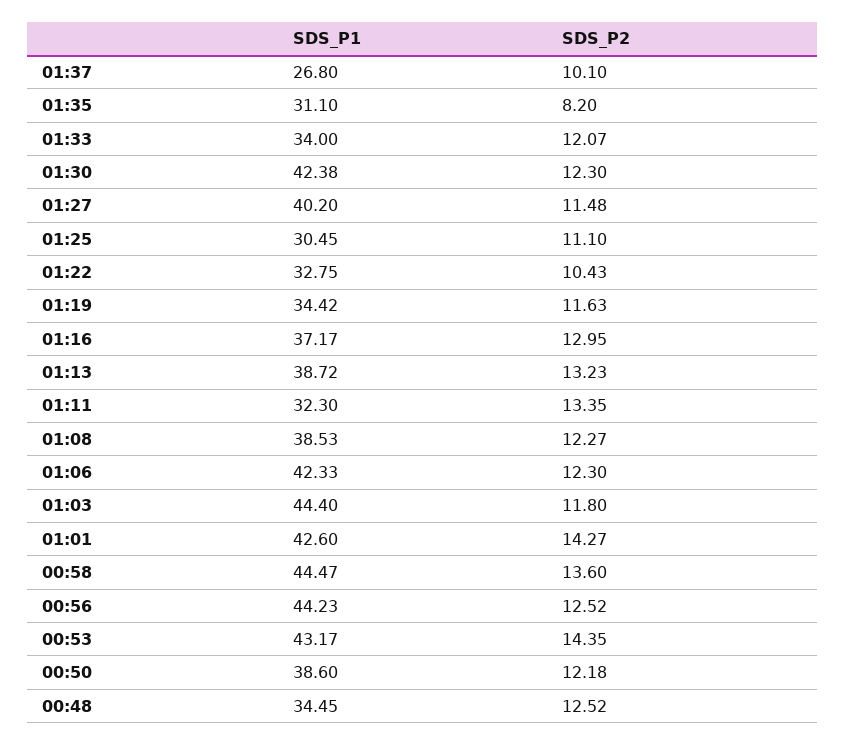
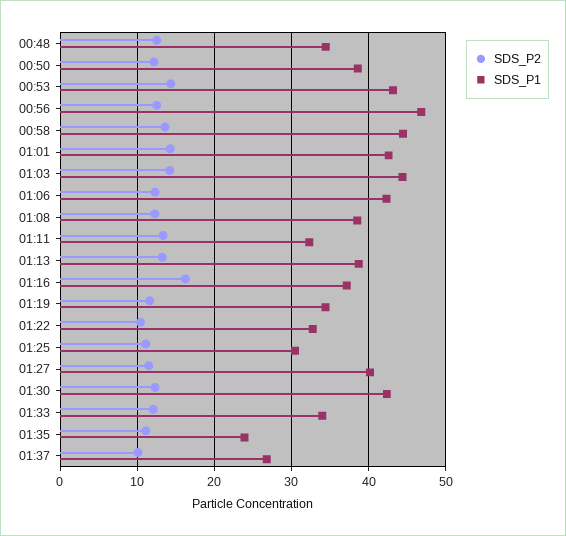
SDS_P1, 01:35: 31.1 -> 24
SDS_P2, 01:35: 8.2 -> 11
SDS_P2, 01:16: 12.95 -> 16
SDS_P2, 01:03: 11.8 -> 14
SDS_P1, 00:56: 44.23 -> 47

